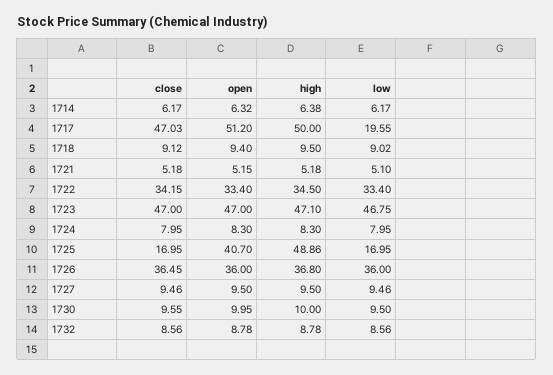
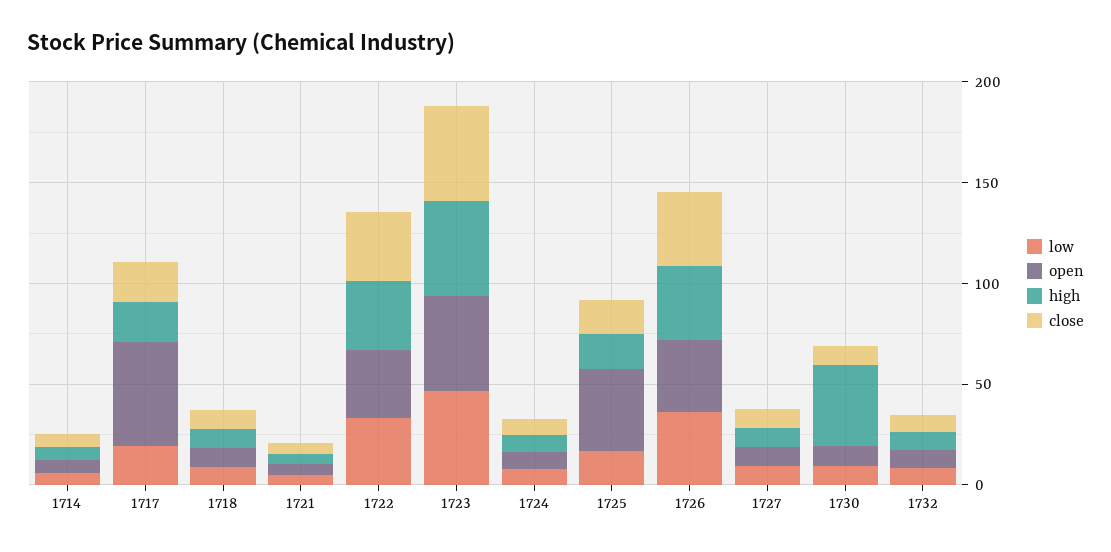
close, 1717: 47.03 -> 20
high, 1717: 50 -> 20
high, 1725: 48.86 -> 20
high, 1730: 10 -> 40

